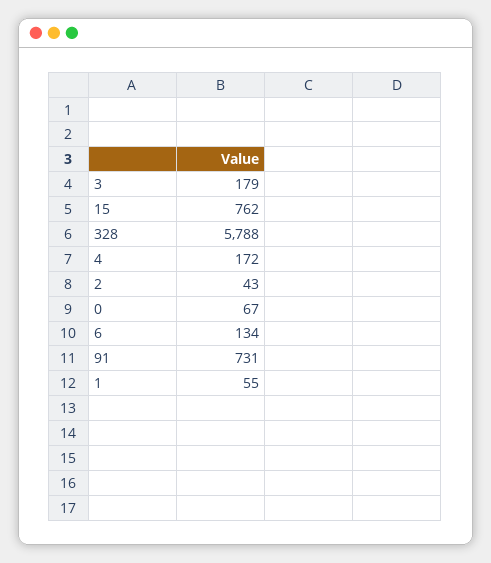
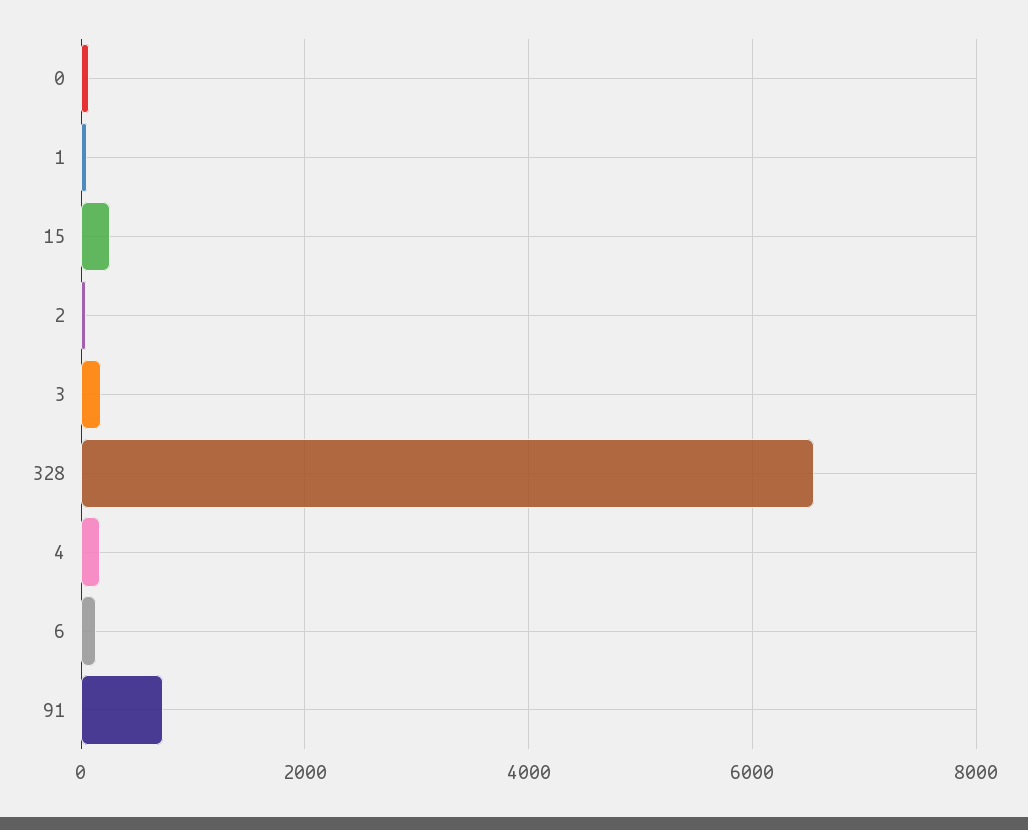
15: 762 -> 200
328: 5788 -> 6600

